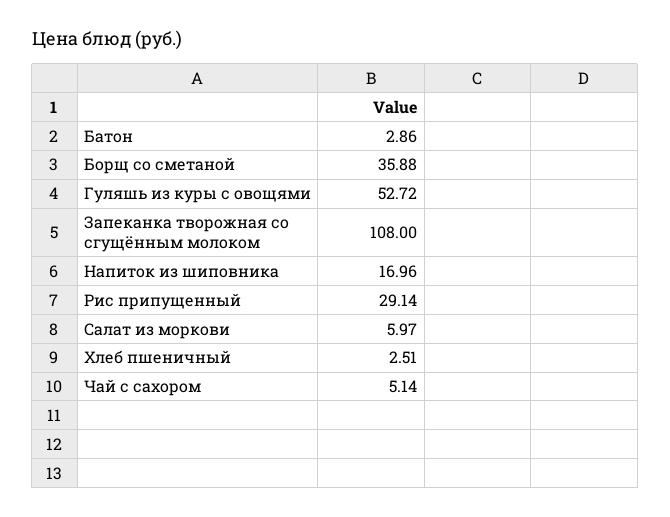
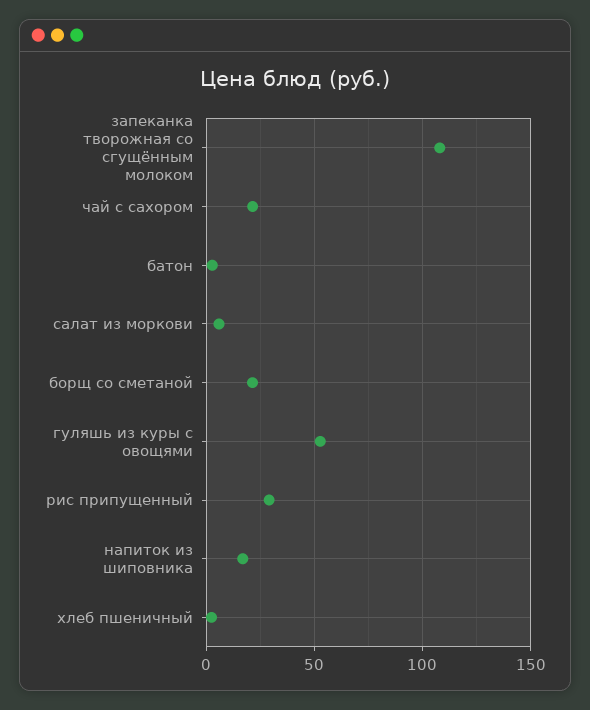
Борщ со сметаной: 35.88 -> 20
Чай с сахором: 5.14 -> 20

